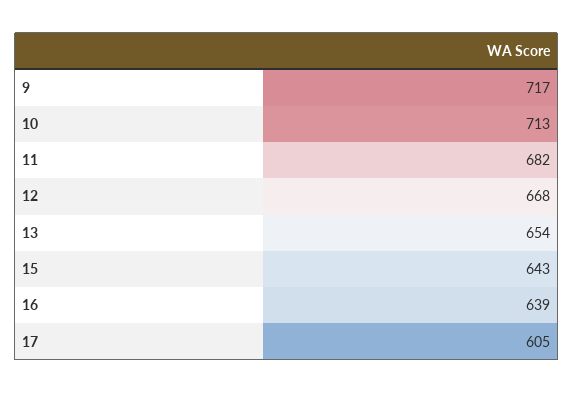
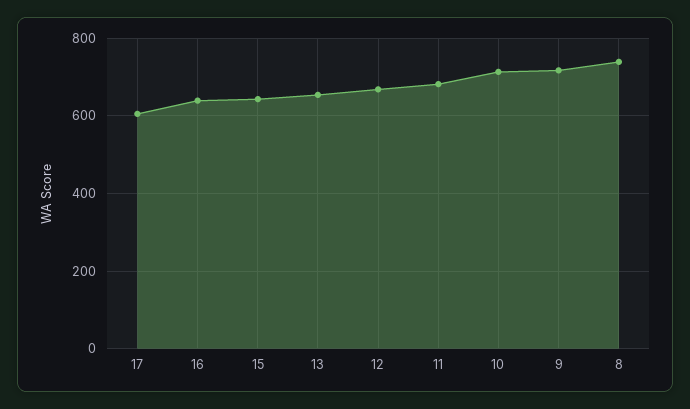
8: none -> 740

